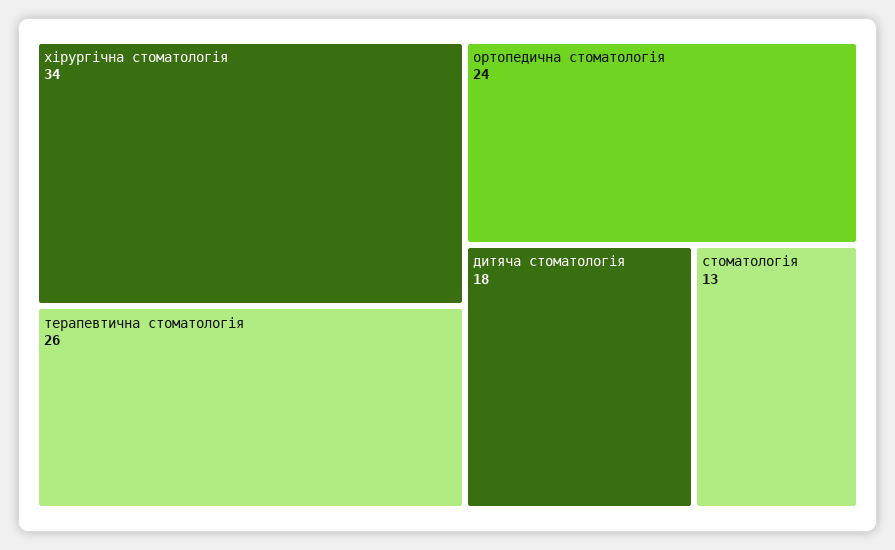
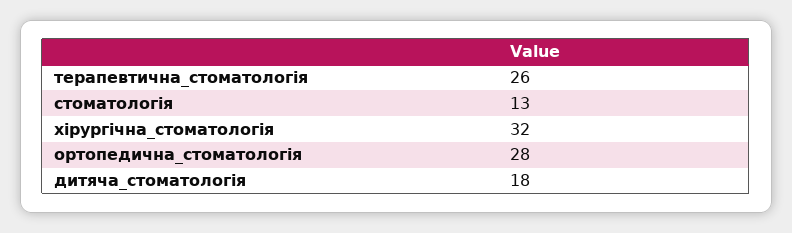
хірургічна стоматологія: 34 -> 32
ортопедична стоматологія: 24 -> 28

